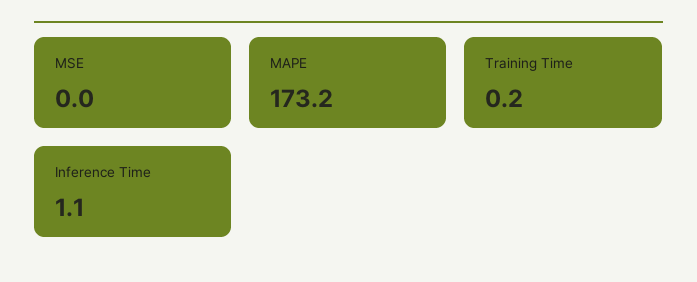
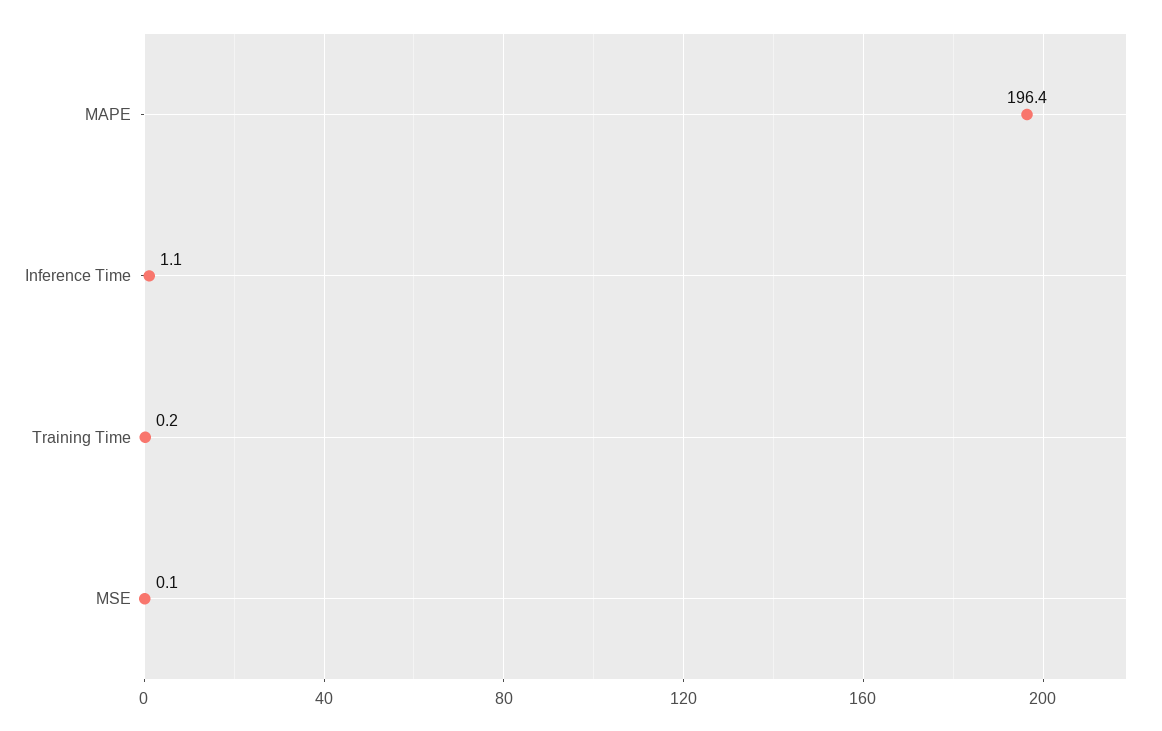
MSE: 0 -> 0.1
MAPE: 173.2 -> 196.4

